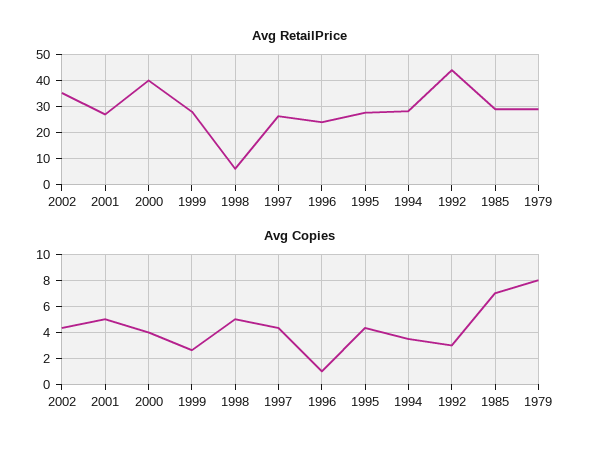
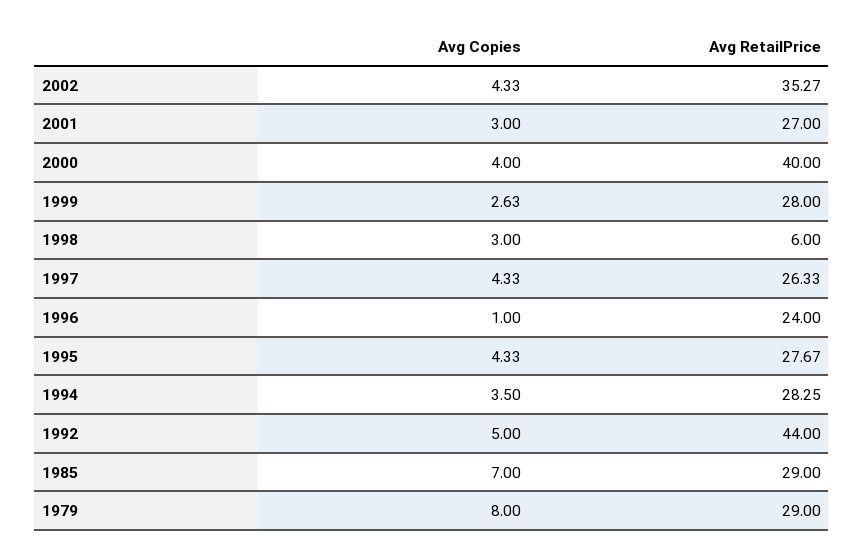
Avg Copies, 2001: 5 -> 3
Avg Copies, 1998: 5 -> 3
Avg Copies, 1992: 3 -> 5

